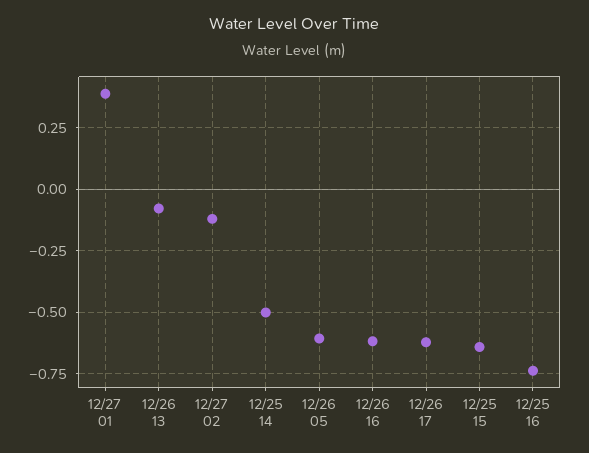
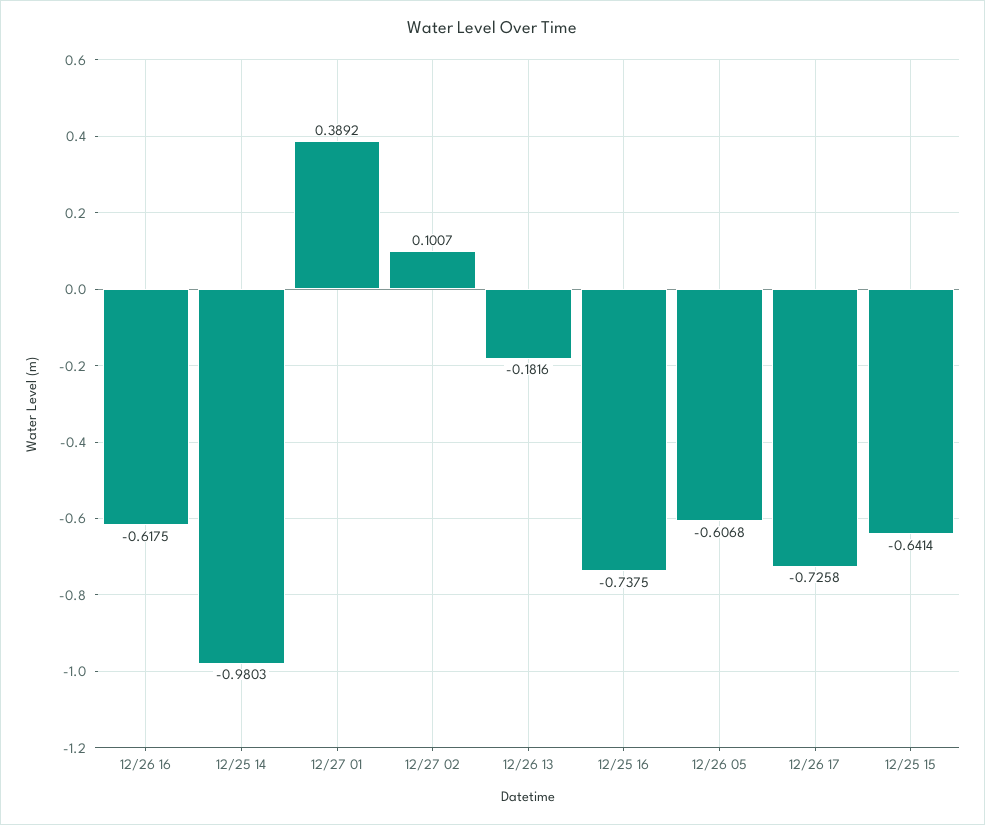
12/26 13: -0.075 -> -0.1816
12/27 02: -0.125 -> 0.1007
12/25 14: -0.5 -> -0.9803
12/26 17: -0.625 -> -0.7258

